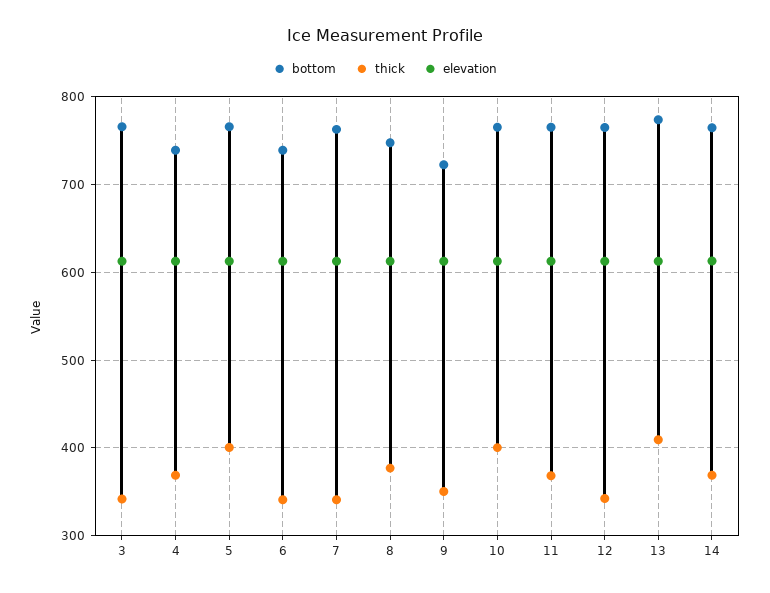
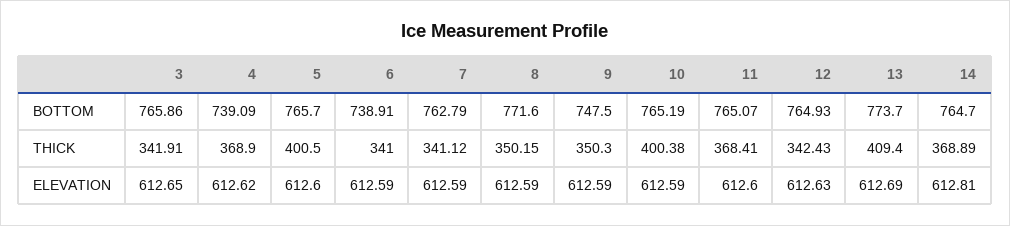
bottom, 8: 750 -> 771.6
thick, 8: 380 -> 350.15
bottom, 9: 720 -> 747.5

